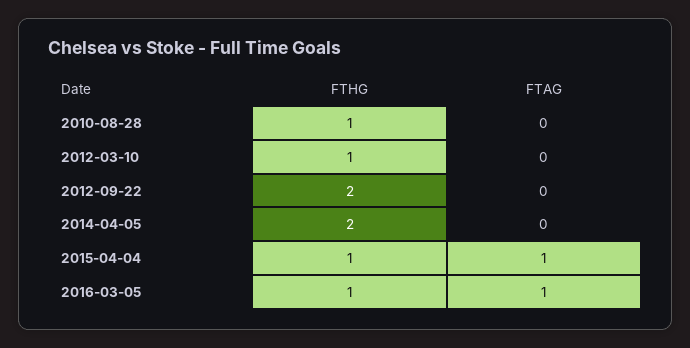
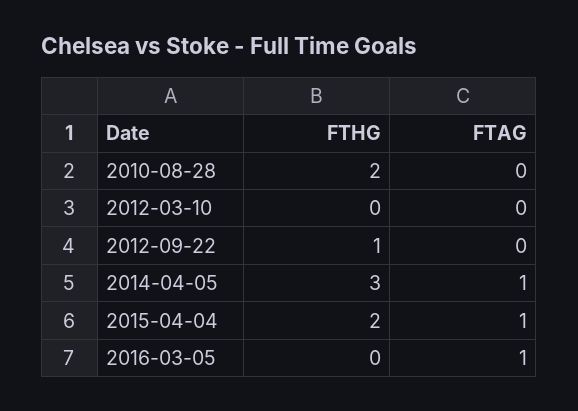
FTHG, 2010-08-28: 1 -> 2
FTHG, 2012-03-10: 1 -> 0
FTHG, 2012-09-22: 2 -> 1
FTHG, 2014-04-05: 2 -> 3
FTAG, 2014-04-05: 0 -> 1
FTHG, 2015-04-04: 1 -> 2
FTHG, 2016-03-05: 1 -> 0

